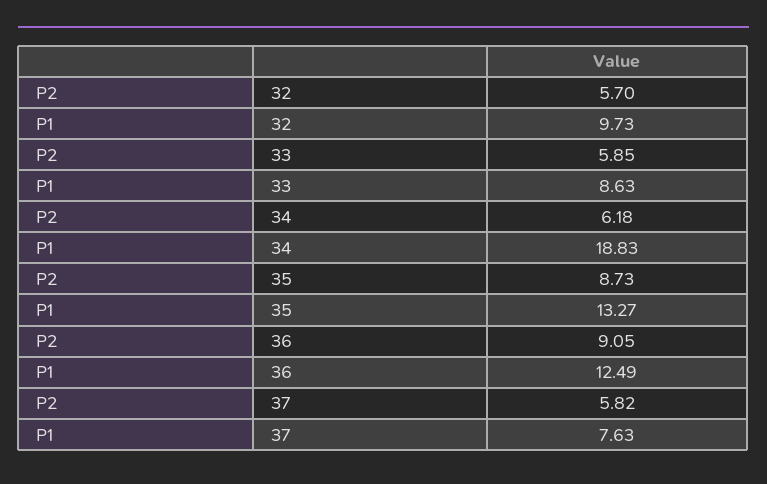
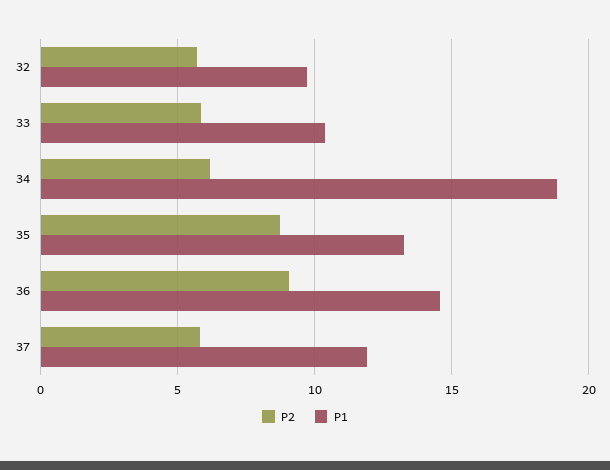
P1, 33: 8.63 -> 10.5
P1, 36: 12.49 -> 14.5
P1, 37: 7.63 -> 12

